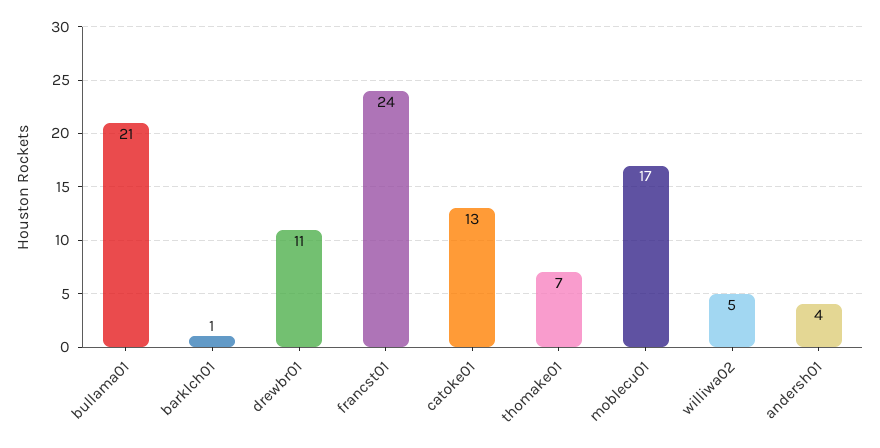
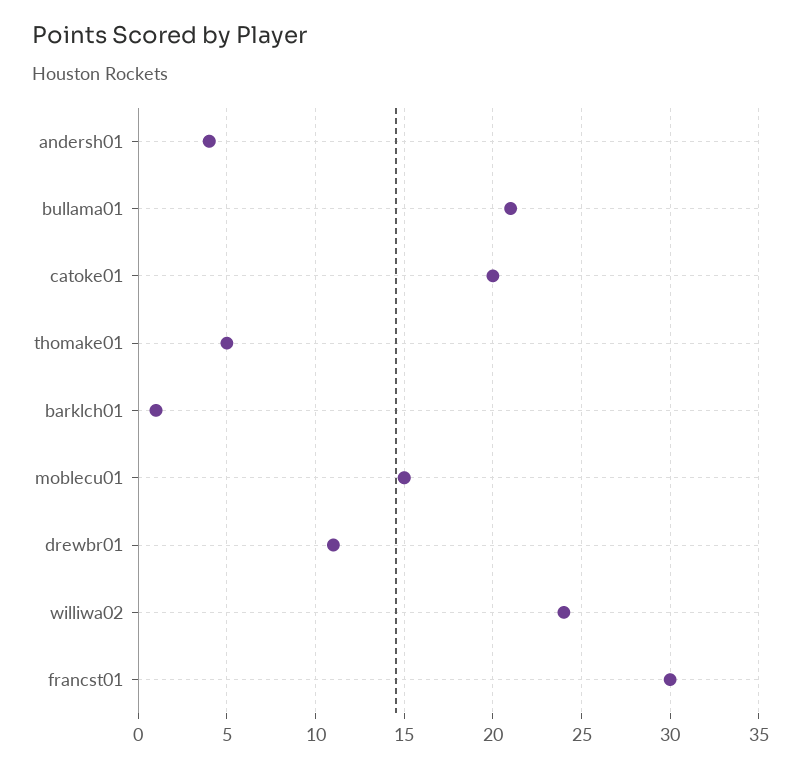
francst01: 24 -> 30
catoke01: 13 -> 20
thomake01: 7 -> 5
moblecu01: 17 -> 15
williwa02: 5 -> 24

